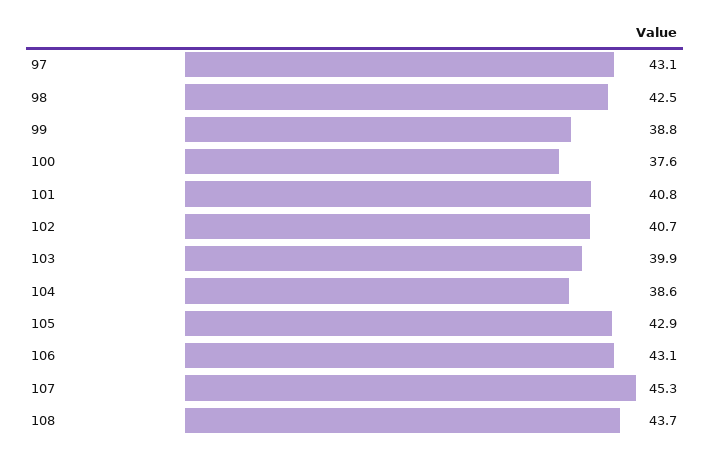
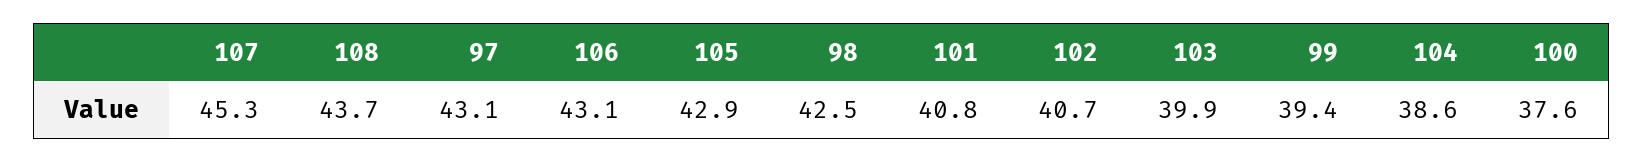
99: 38.8 -> 39.4

